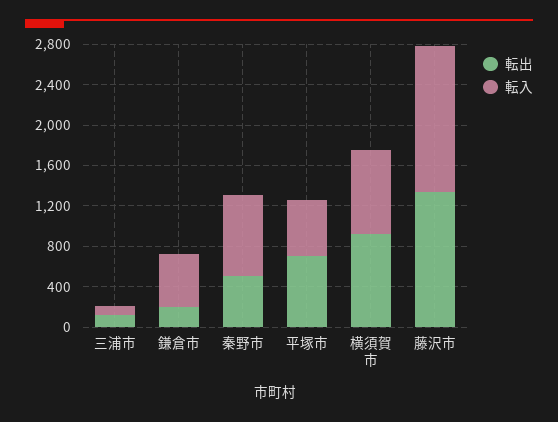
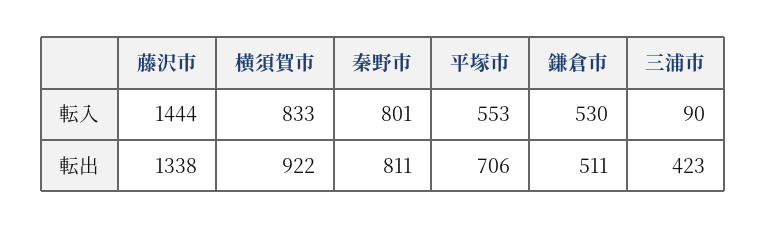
転出, 三浦市: 100 -> 423
転出, 鎌倉市: 200 -> 511
転出, 秦野市: 500 -> 811

